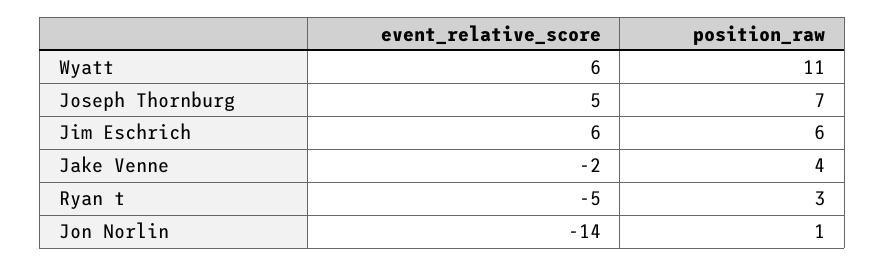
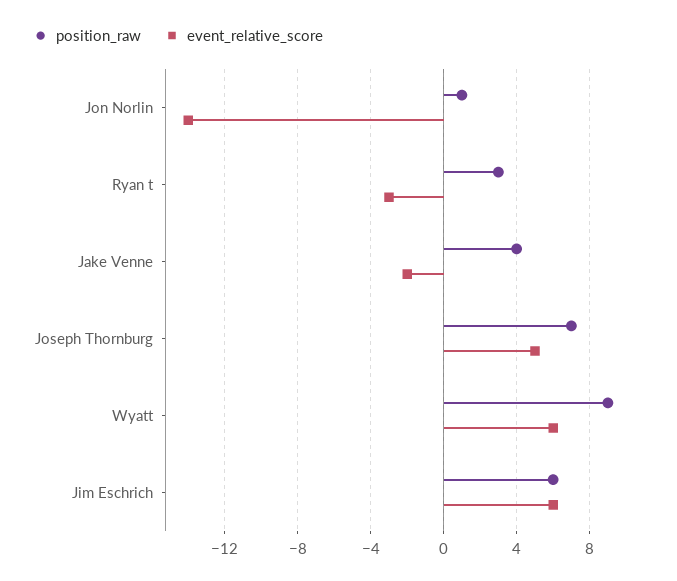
position_raw, Wyatt: 11 -> 9
event_relative_score, Ryan t: -5 -> -3

